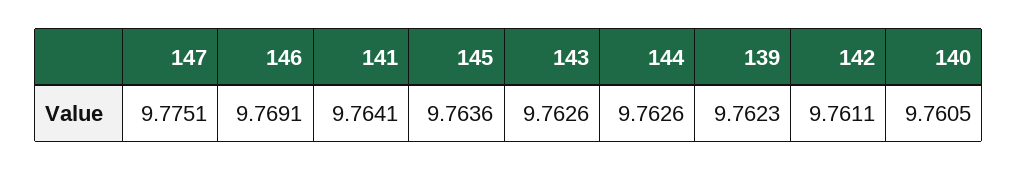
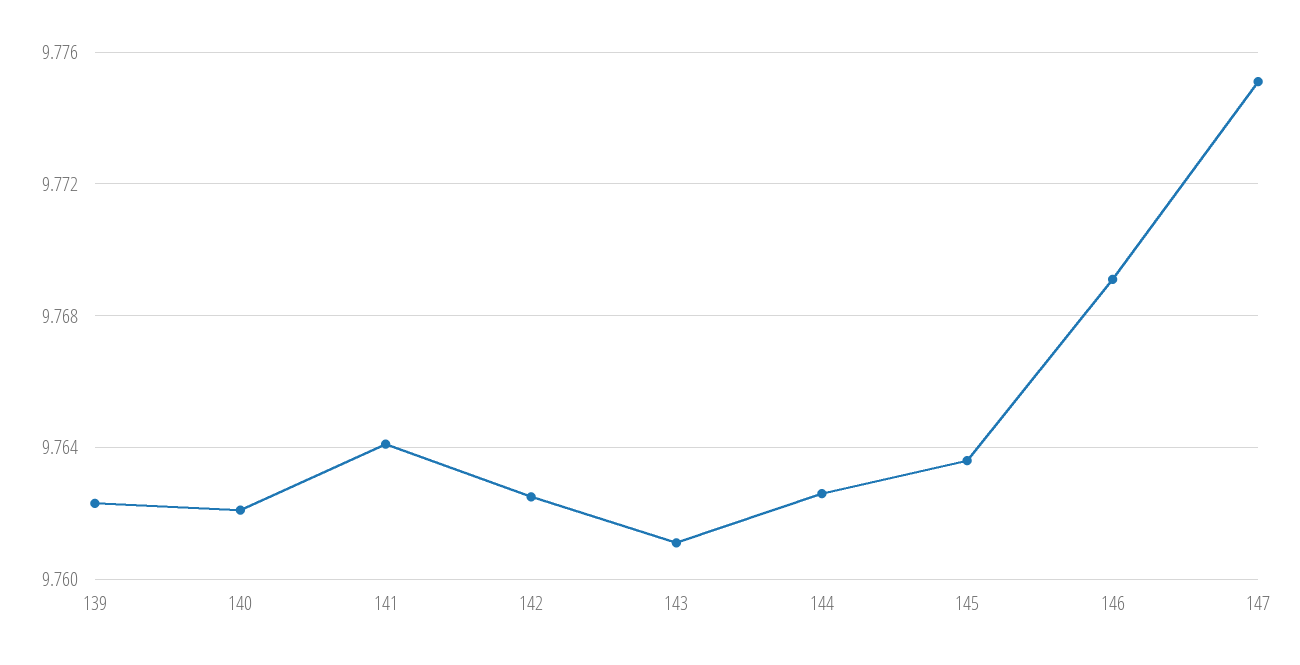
143: 9.7626 -> 9.761
142: 9.7611 -> 9.7625
140: 9.7605 -> 9.762

